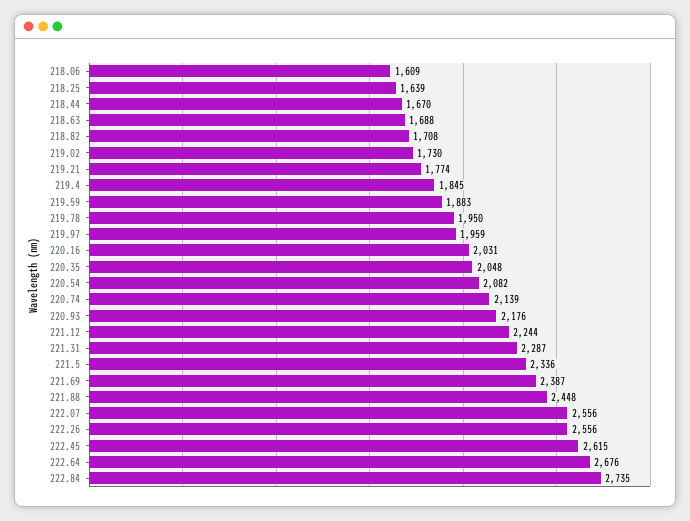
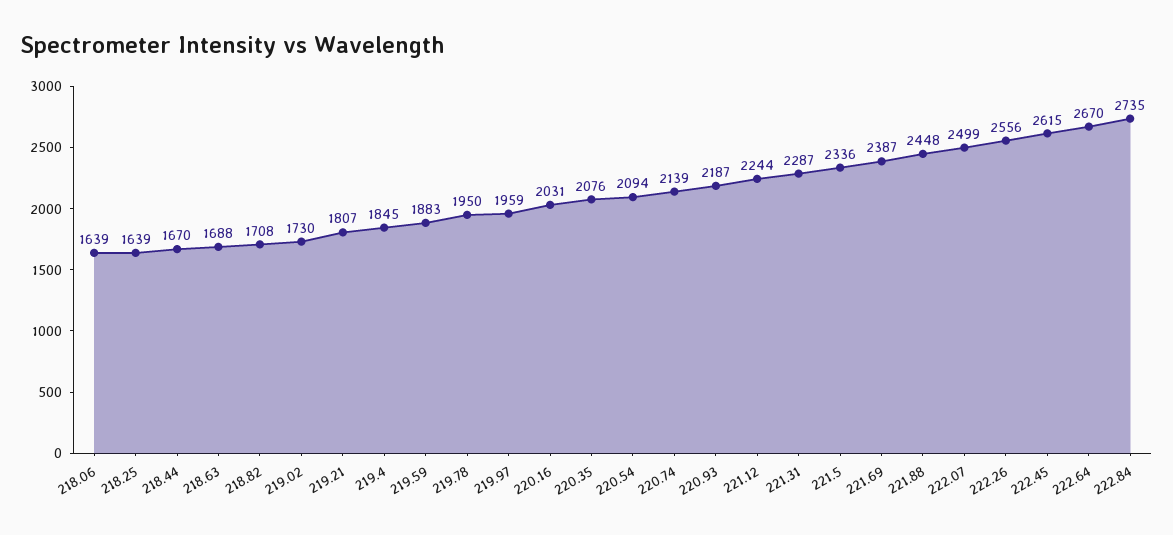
218.06: 1609 -> 1639
219.21: 1774 -> 1807
220.35: 2048 -> 2076
220.54: 2082 -> 2094
220.93: 2176 -> 2187
222.07: 2556 -> 2499
222.64: 2676 -> 2670

